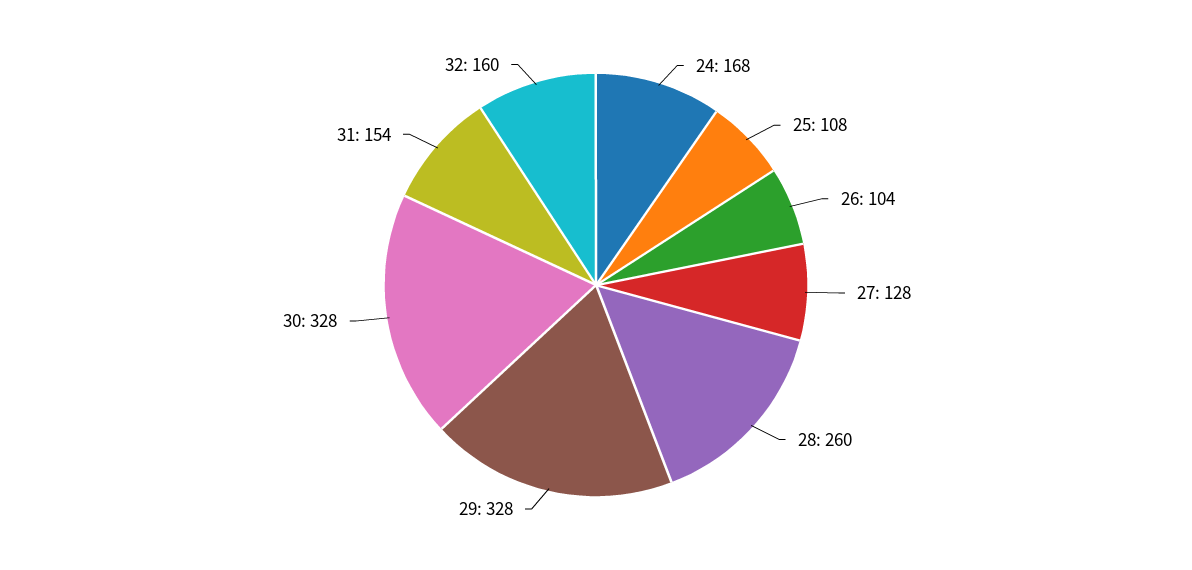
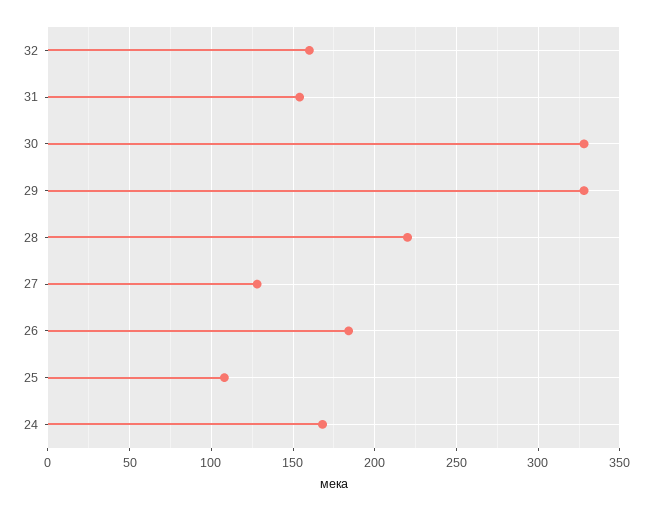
26: 104 -> 185
28: 260 -> 220

